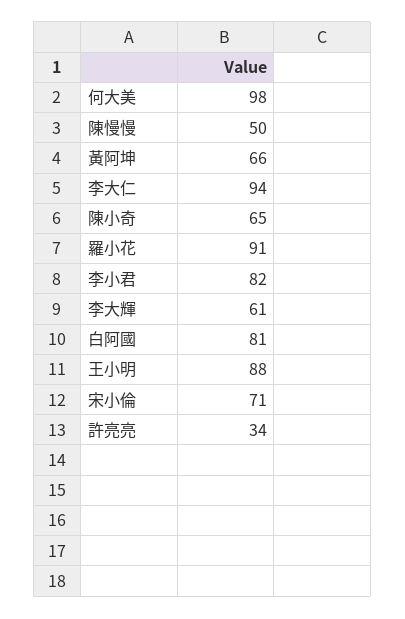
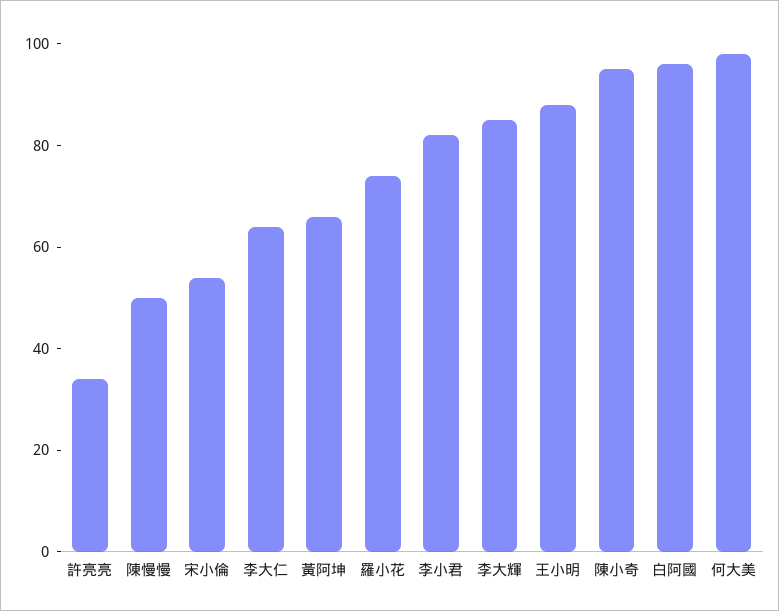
李大仁: 94 -> 65
陳小奇: 65 -> 95
羅小花: 91 -> 75
李大輝: 61 -> 85
白阿國: 81 -> 95
宋小倫: 71 -> 55

